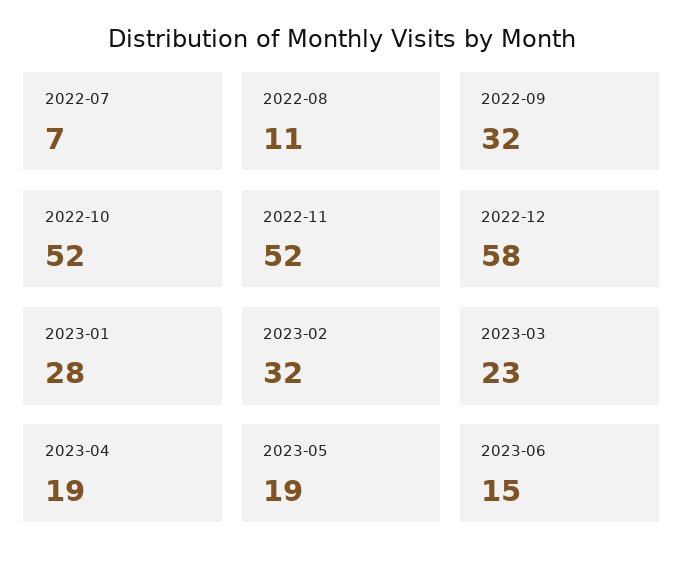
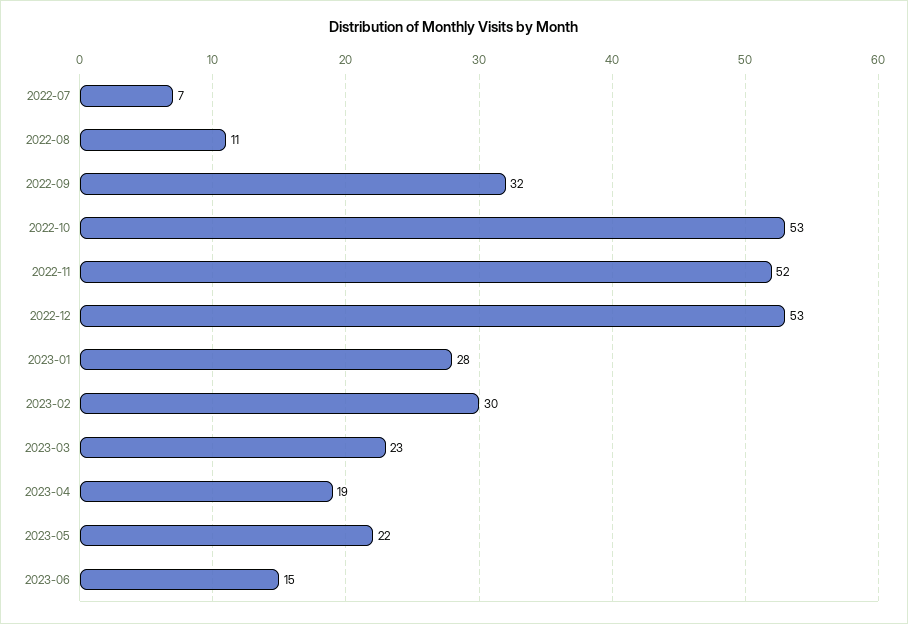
2022-10: 52 -> 53
2022-12: 58 -> 53
2023-02: 32 -> 30
2023-05: 19 -> 22

